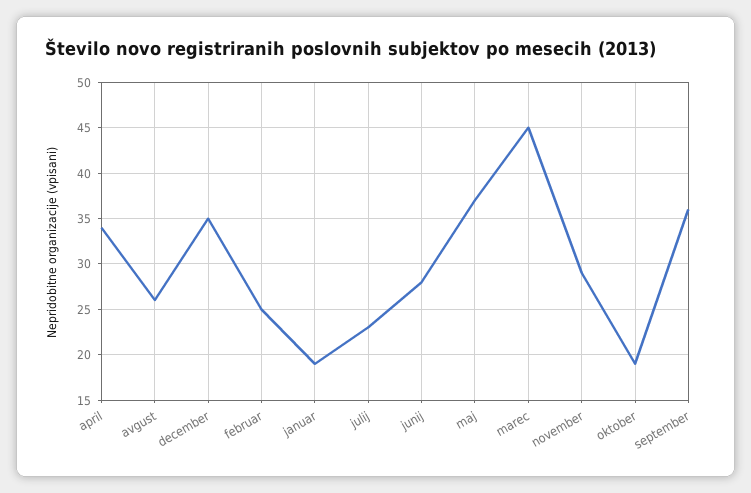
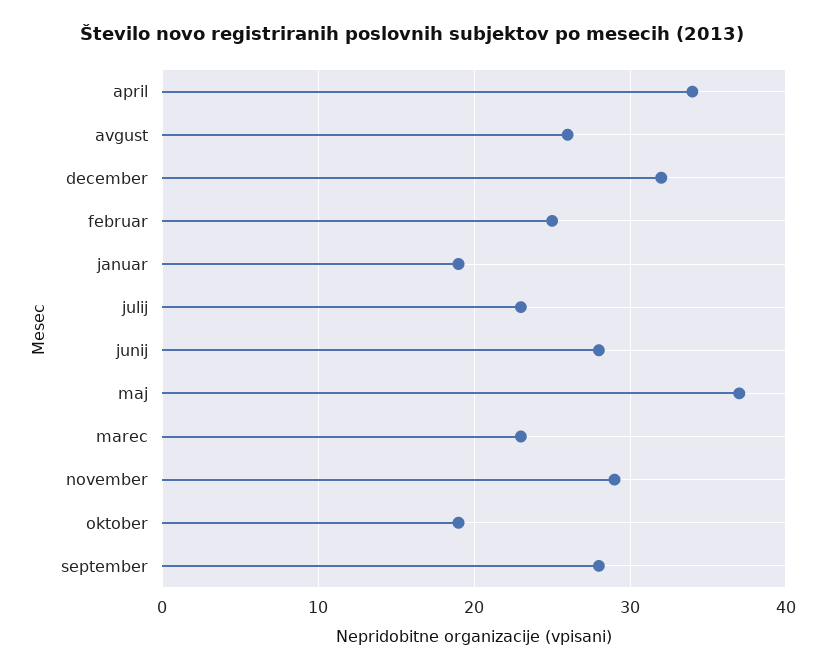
december: 35 -> 32
marec: 45 -> 23
september: 36 -> 28

